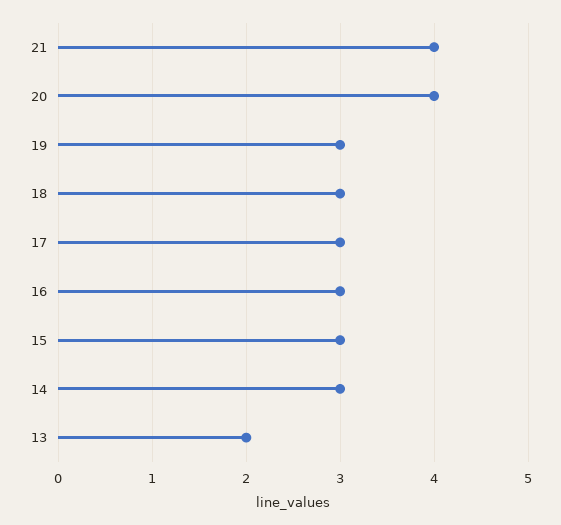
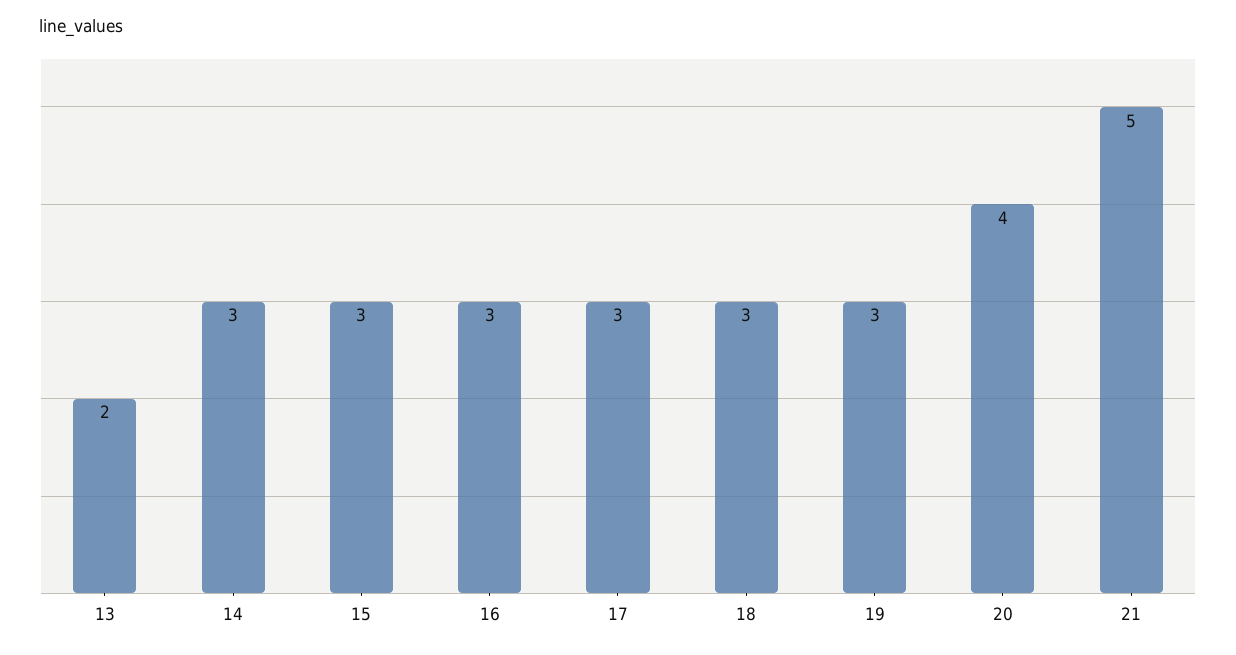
21: 4 -> 5

